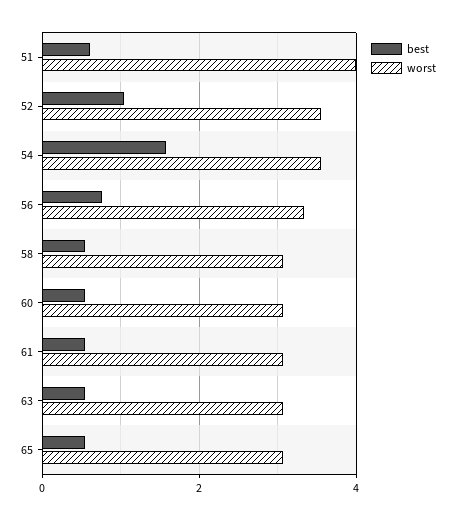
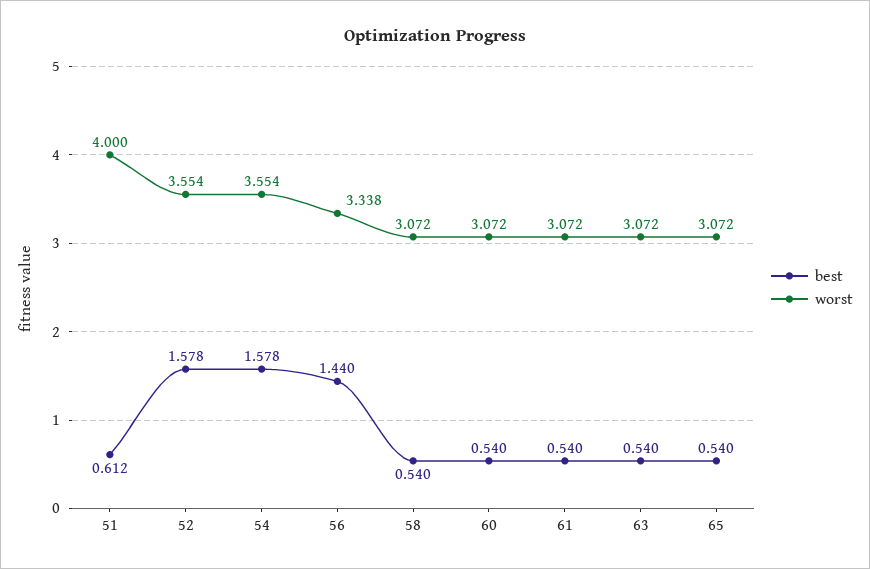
best, 52: 1 -> 1.578
best, 56: 0.8 -> 1.44

